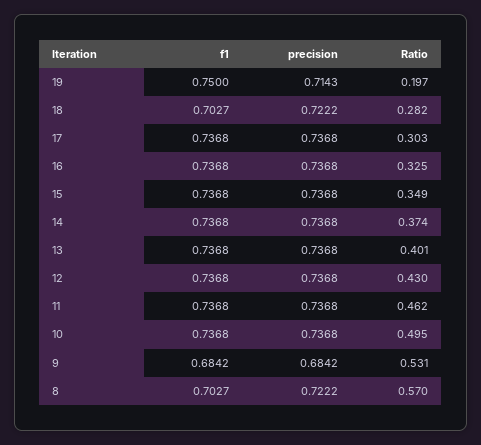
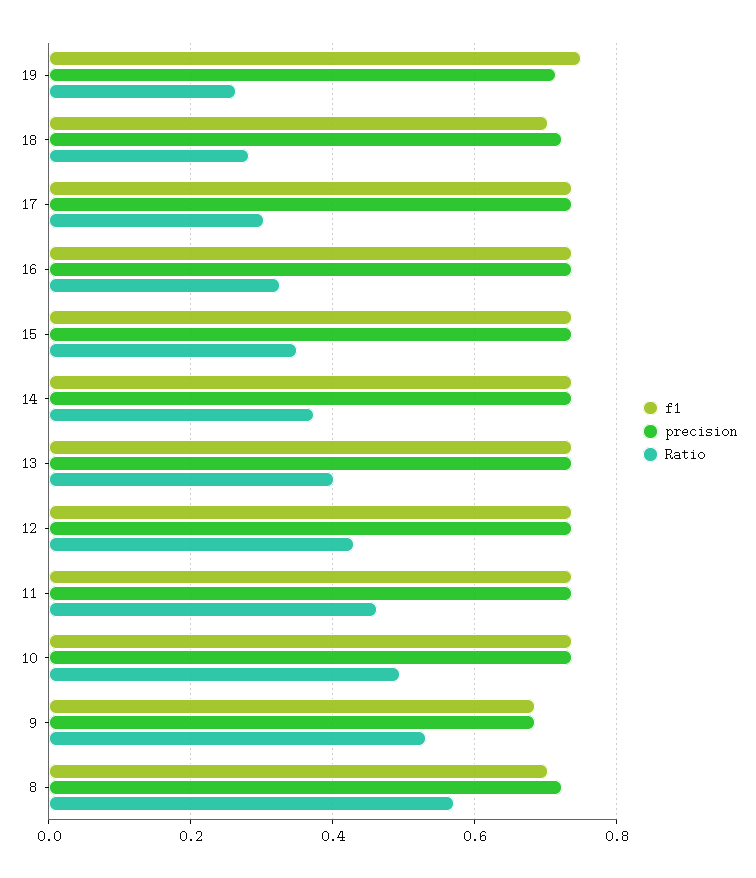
Ratio, 19: 0.197 -> 0.26

